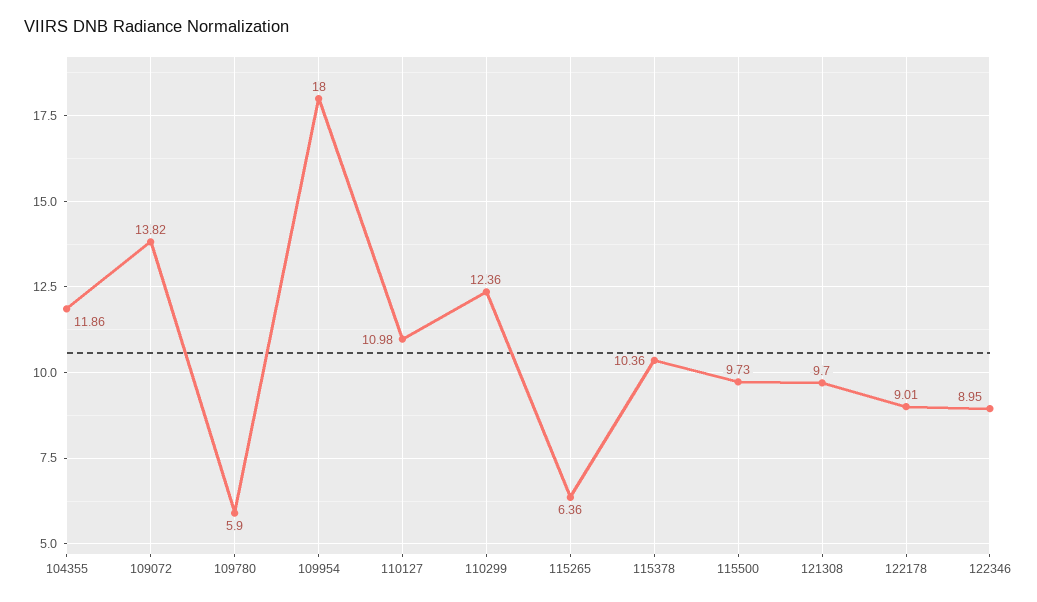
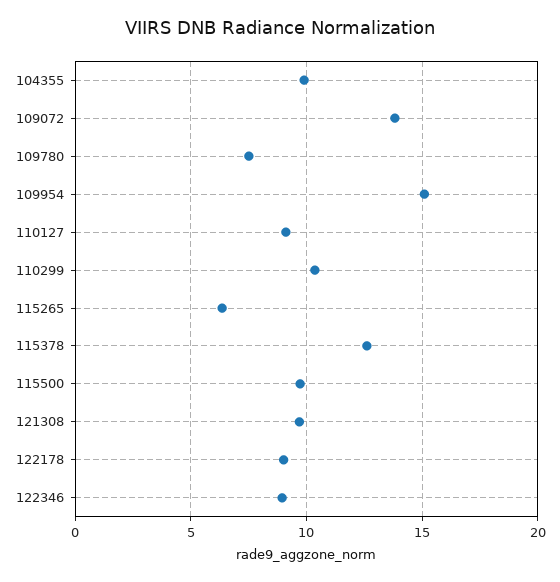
104355: 11.86 -> 10
109780: 5.9 -> 7.5
109954: 18 -> 15
110127: 10.98 -> 9
110299: 12.36 -> 10.5
115378: 10.36 -> 12.5

